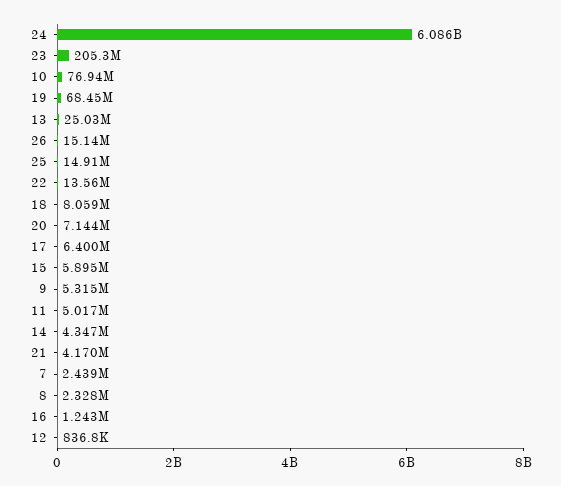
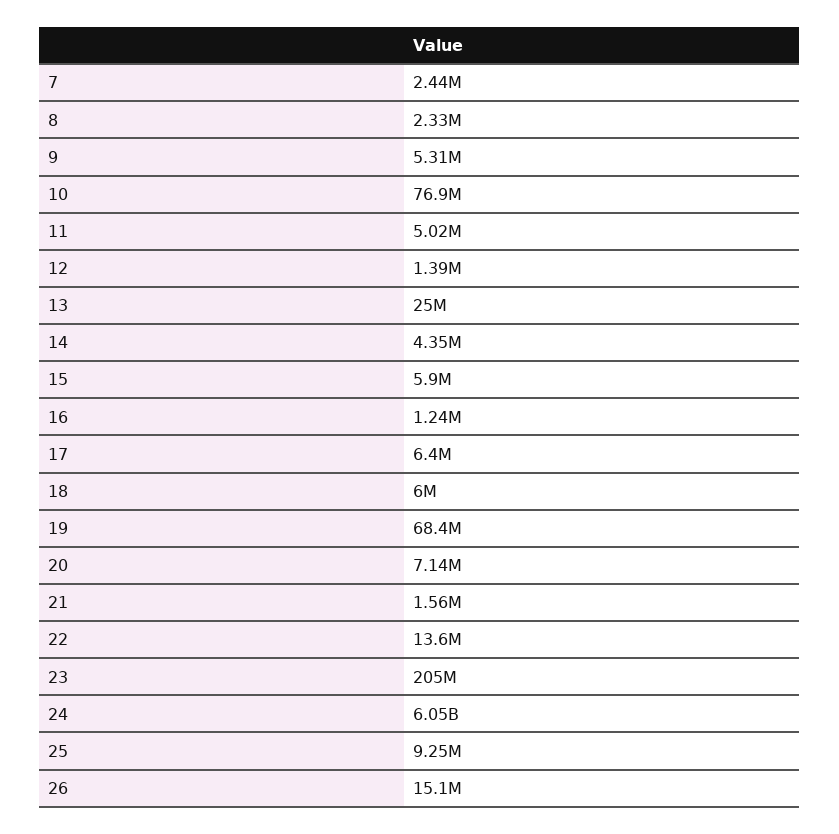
24: 6086000000 -> 6050000000
25: 14910000 -> 9250000
18: 8059000 -> 6000000
21: 4170000 -> 1560000
12: 836800 -> 1390000

